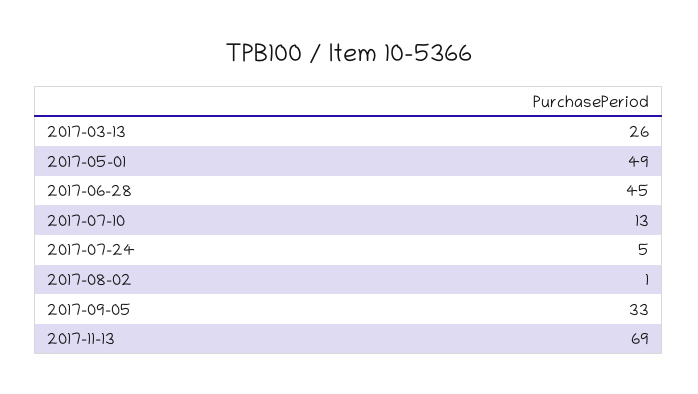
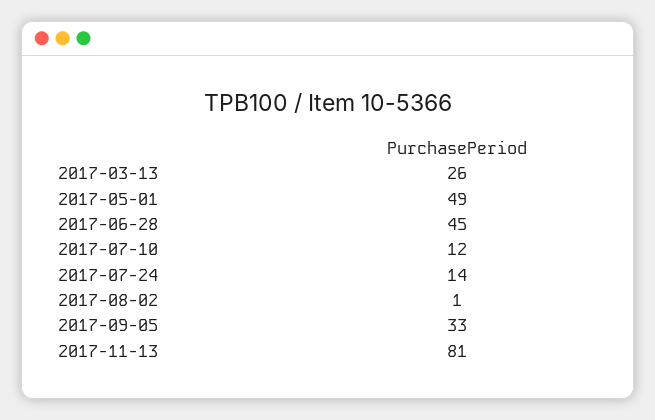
2017-07-10: 13 -> 12
2017-07-24: 5 -> 14
2017-11-13: 69 -> 81

